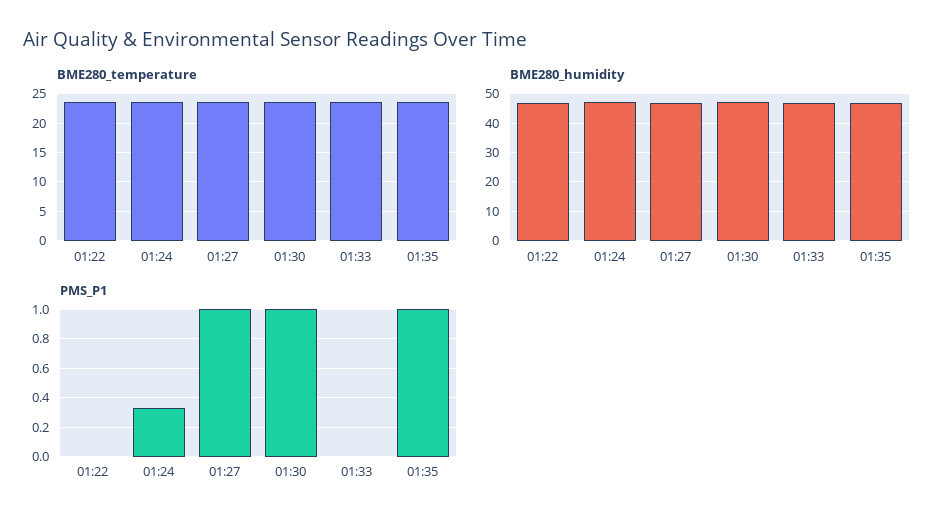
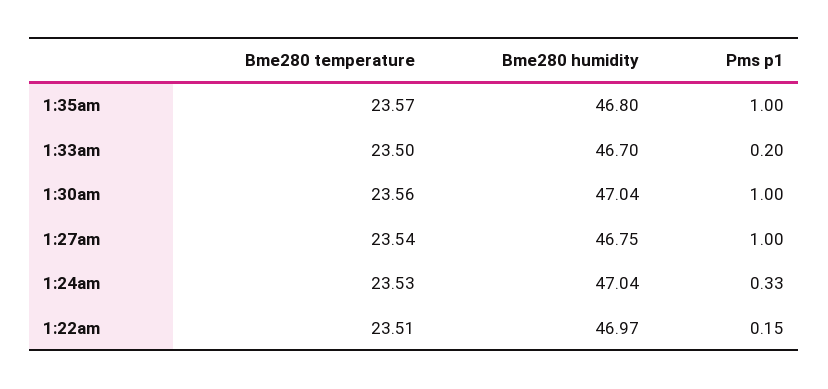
PMS_P1, 01:22: 0 -> 0.15
PMS_P1, 01:33: 0 -> 0.2

